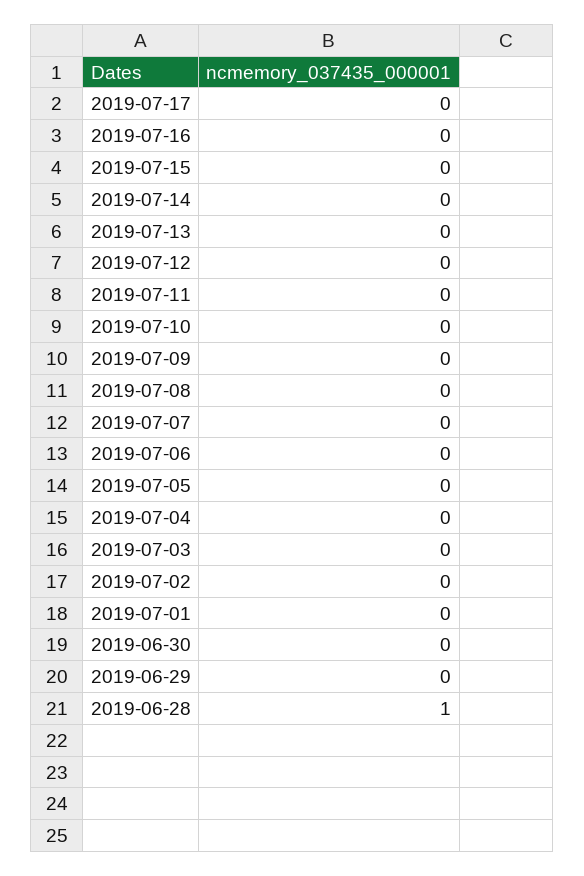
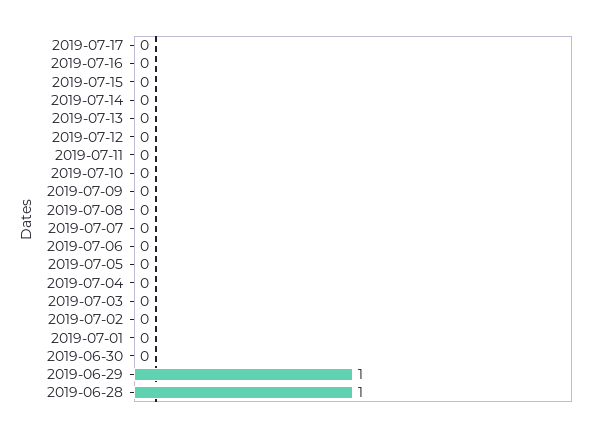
2019-06-29: 0 -> 1

